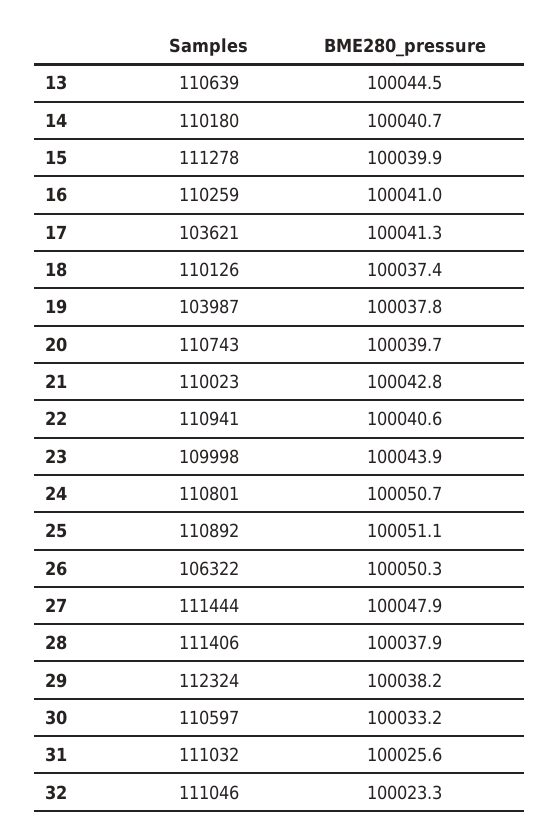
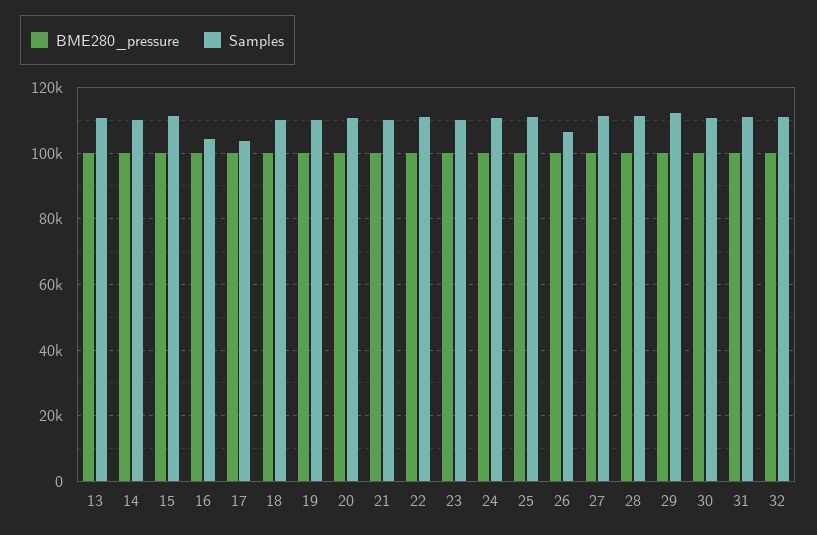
Samples, 16: 110259 -> 104000
Samples, 19: 103987 -> 110000

